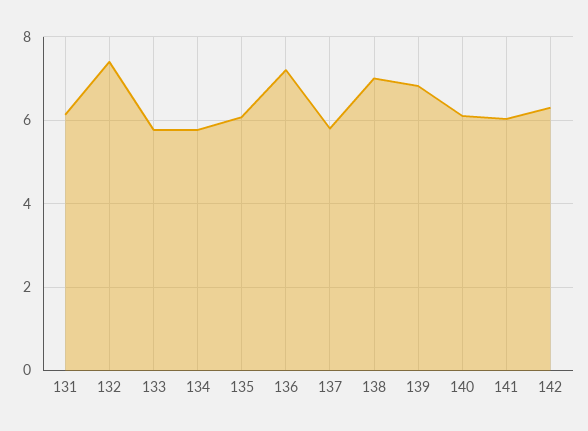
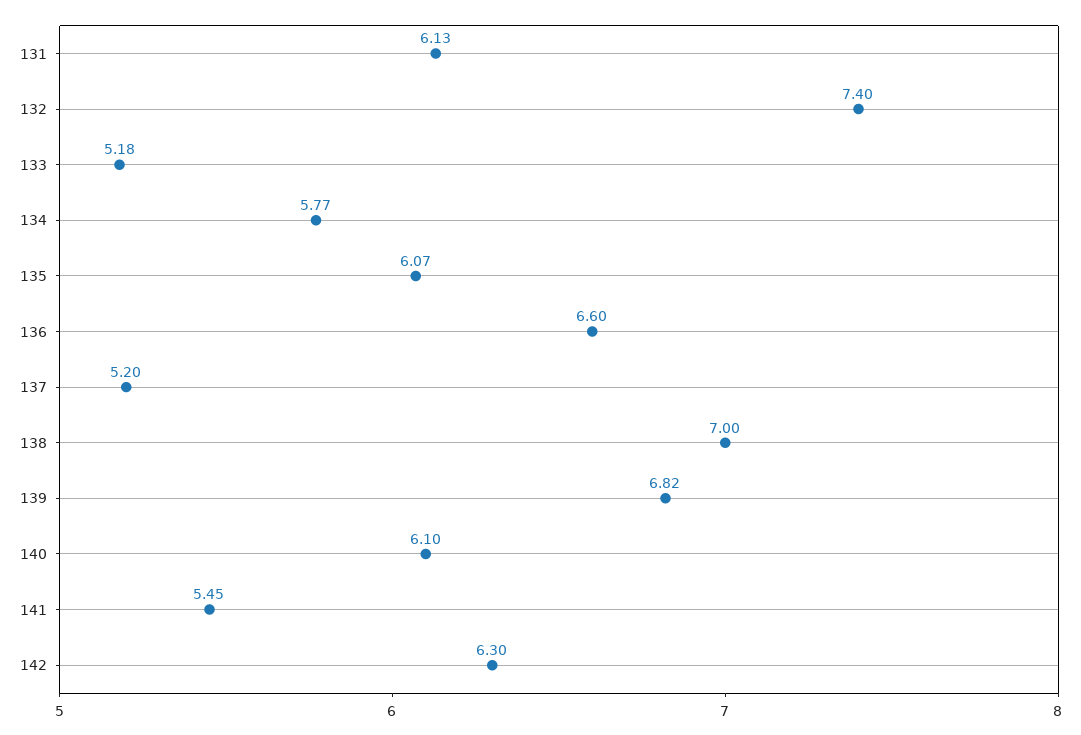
133: 5.8 -> 5.18
136: 7.2 -> 6.6
137: 5.8 -> 5.2
141: 6 -> 5.45

